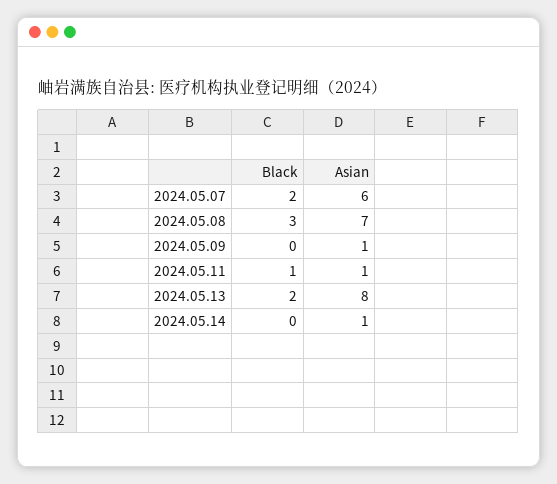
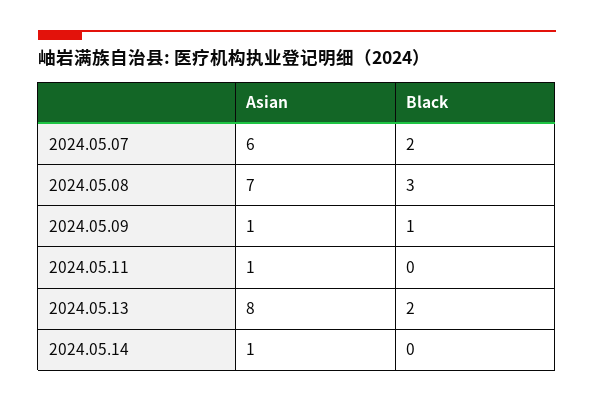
Black, 2024.05.09: 0 -> 1
Black, 2024.05.11: 1 -> 0

